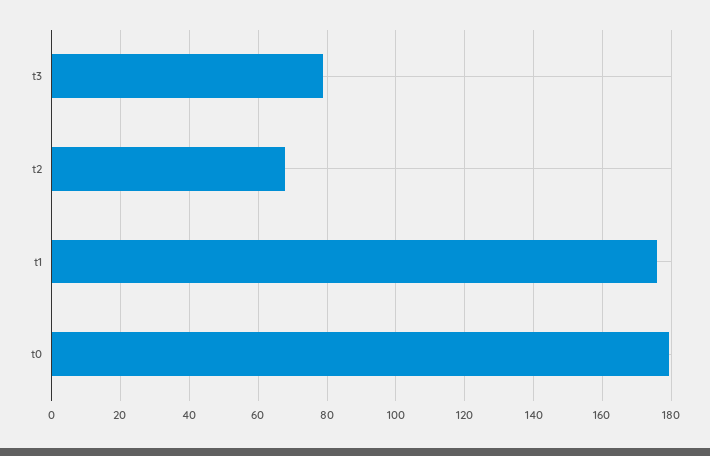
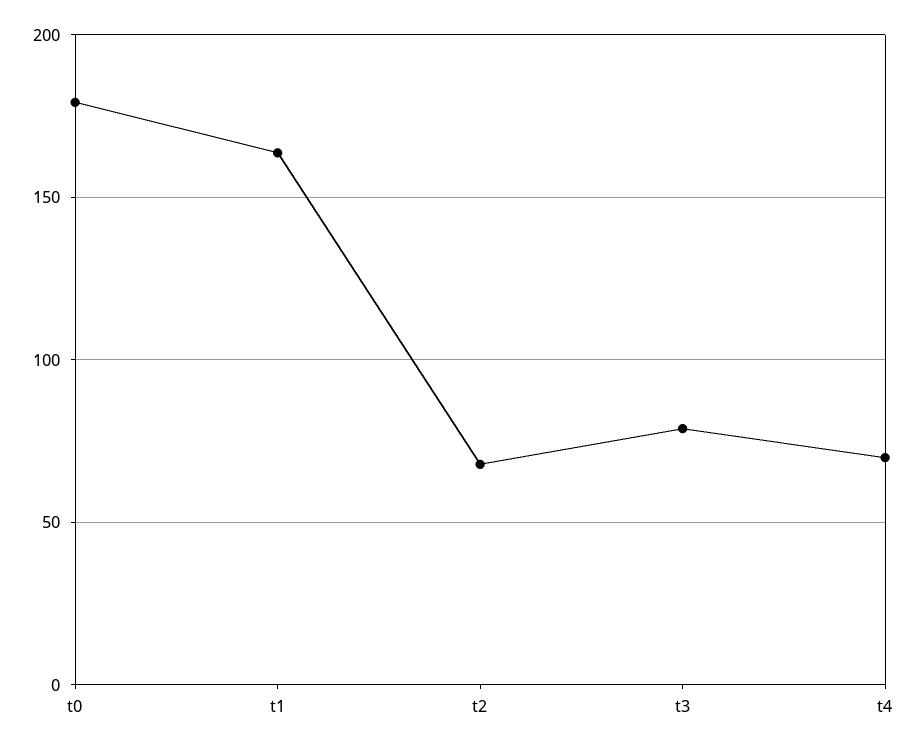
t1: 176 -> 165
t4: none -> 70

